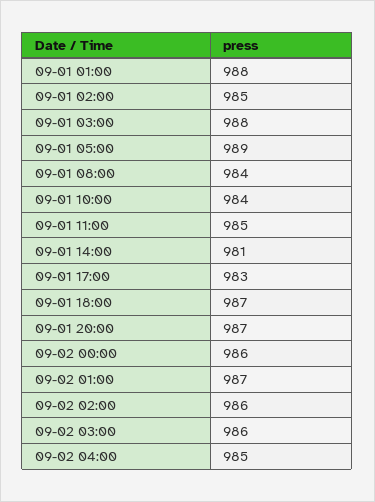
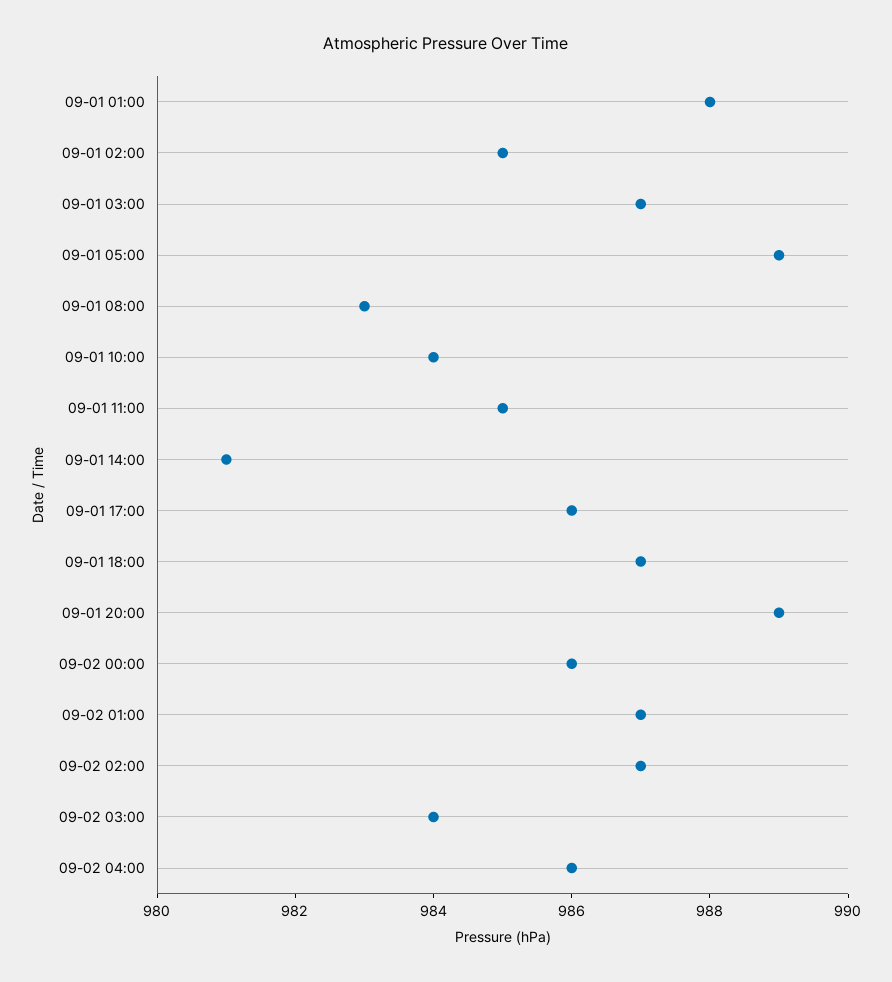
09-01 03:00: 988 -> 987
09-01 08:00: 984 -> 983
09-01 17:00: 983 -> 986
09-01 20:00: 987 -> 989
09-02 02:00: 986 -> 987
09-02 03:00: 986 -> 984
09-02 04:00: 985 -> 986

